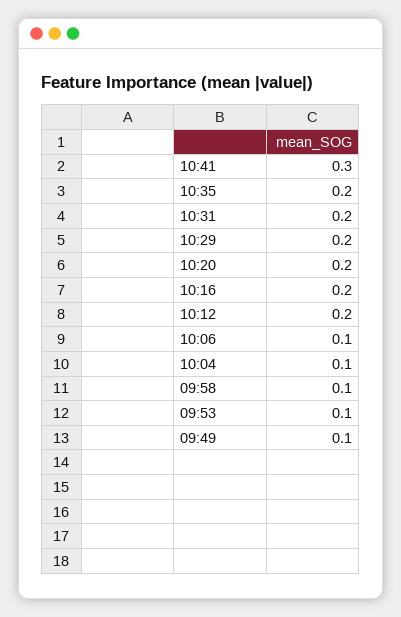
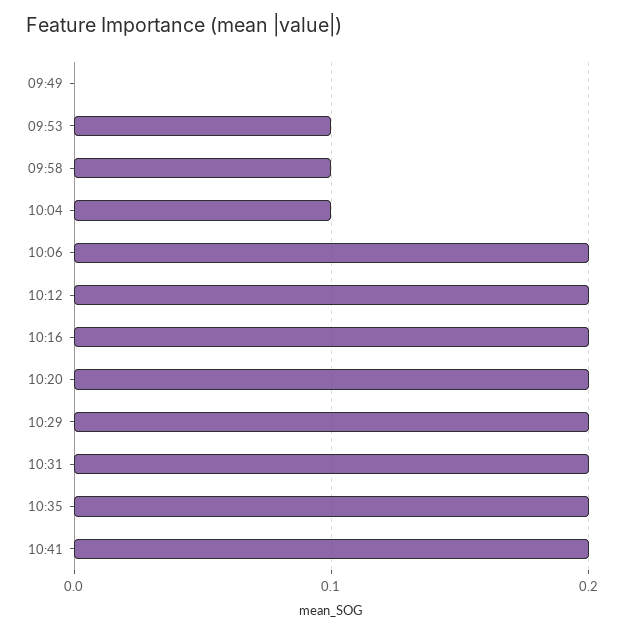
10:41: 0.3 -> 0.2
10:06: 0.1 -> 0.2
09:49: 0.1 -> 0

